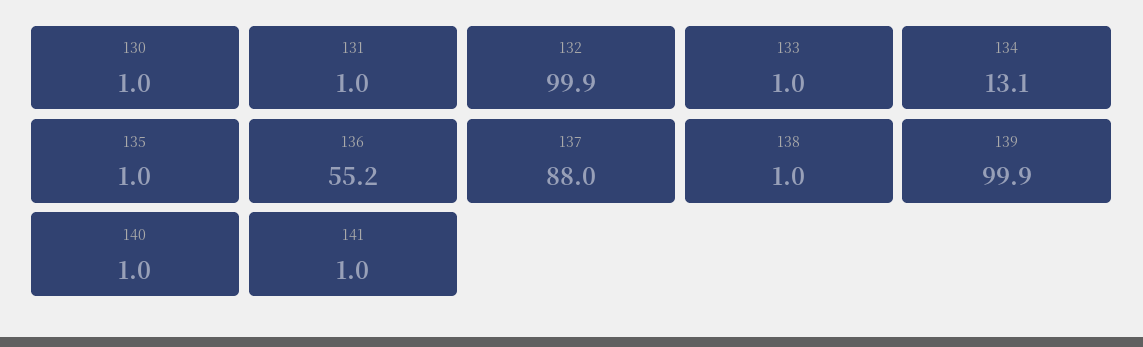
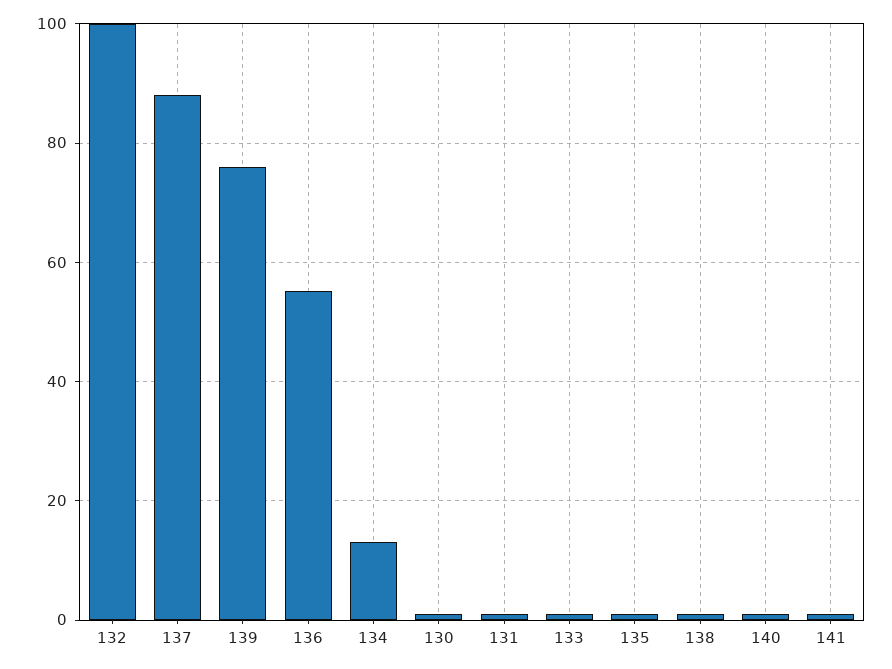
139: 99.9 -> 76

